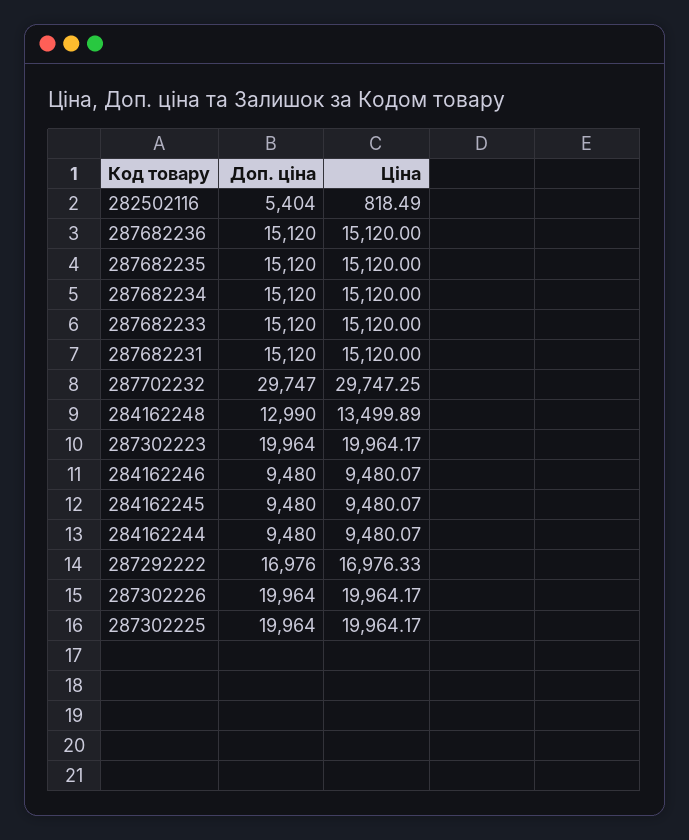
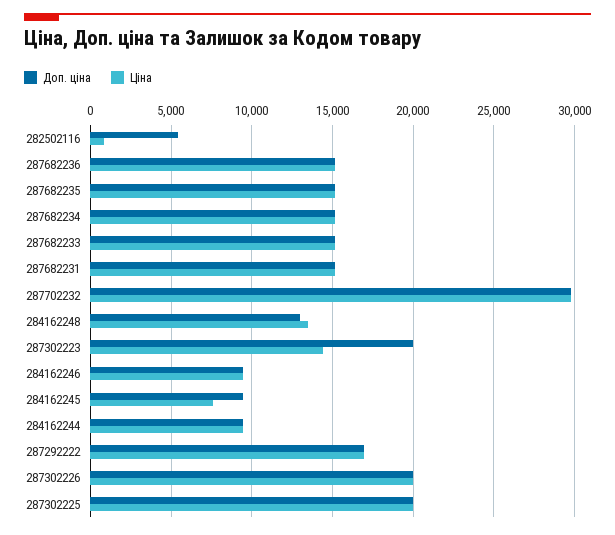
Ціна, 287302223: 19964.17 -> 14500
Ціна, 284162245: 9480.07 -> 7500

